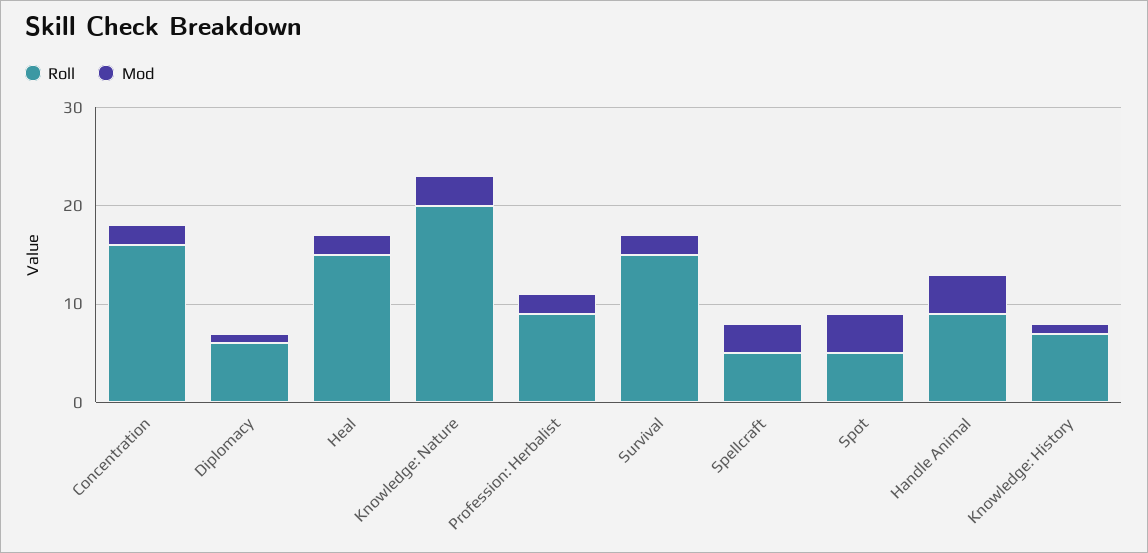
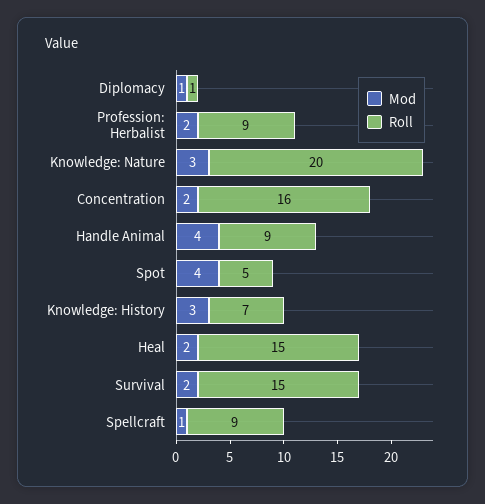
Roll, Diplomacy: 6 -> 1
Roll, Spellcraft: 5 -> 9
Mod, Spellcraft: 3 -> 1
Mod, Knowledge: History: 1 -> 3

